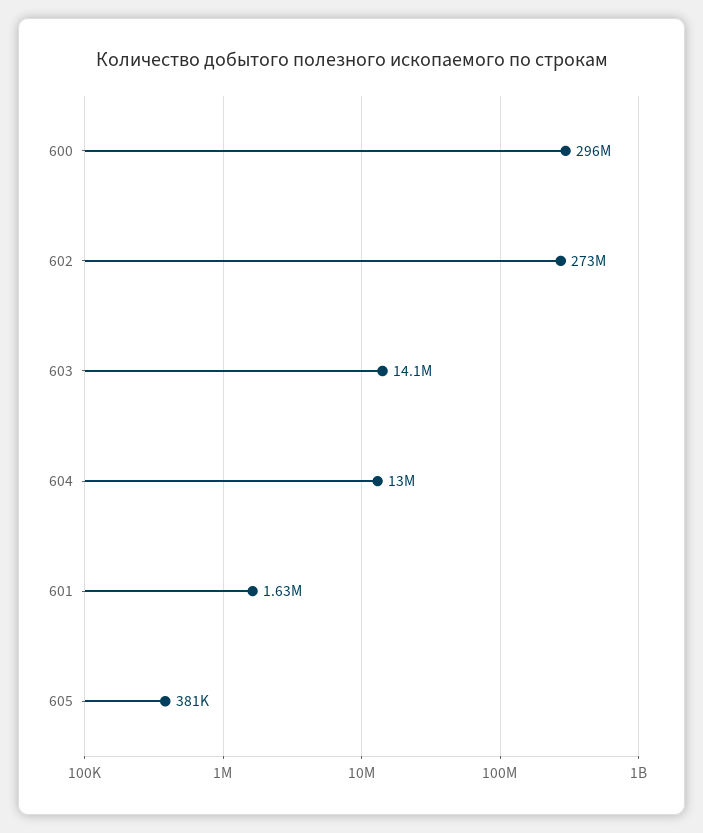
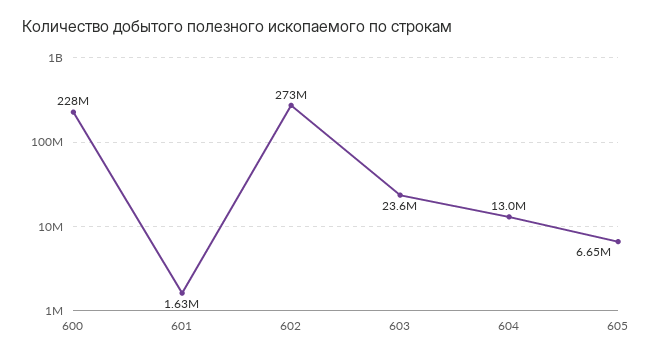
600: 296000000 -> 228000000
603: 14100000 -> 23600000
605: 381000 -> 6650000

